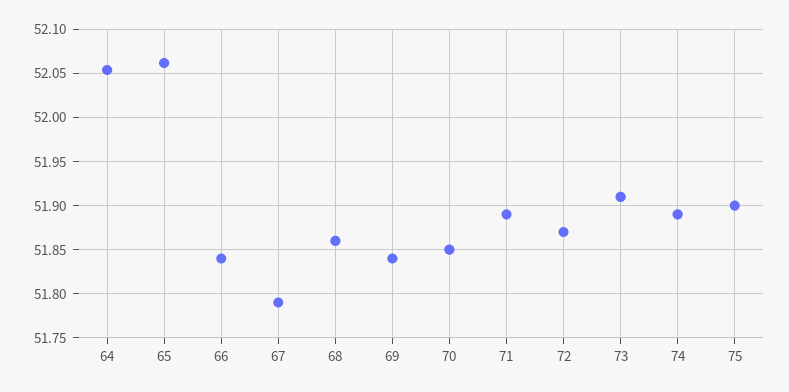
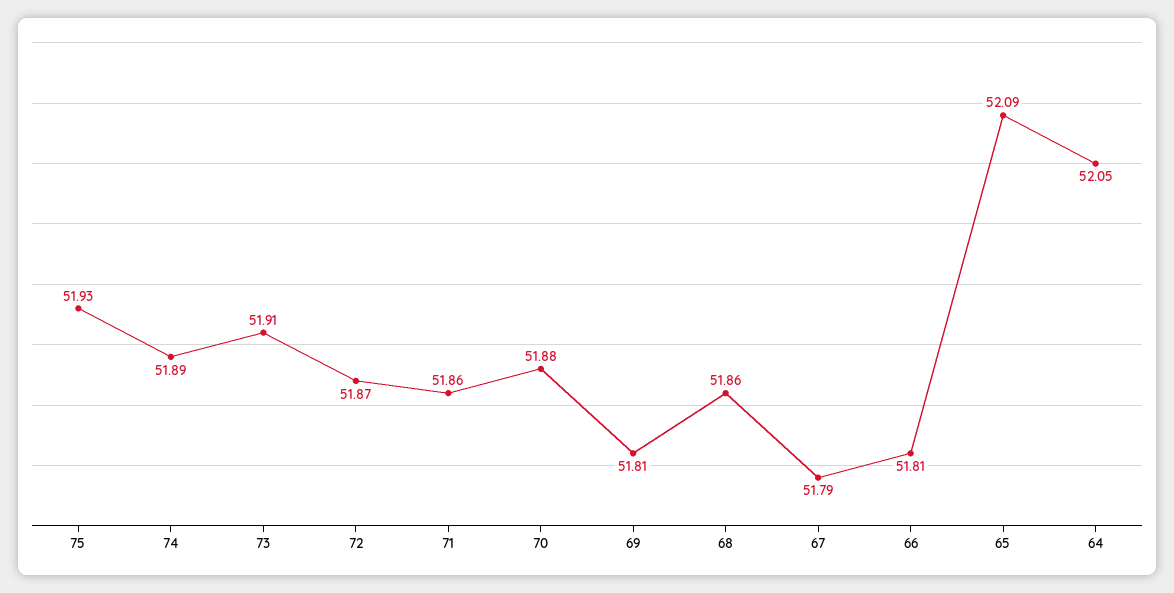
65: 52.06 -> 52.09
66: 51.84 -> 51.81
69: 51.84 -> 51.81
70: 51.85 -> 51.88
71: 51.89 -> 51.86
75: 51.9 -> 51.93

